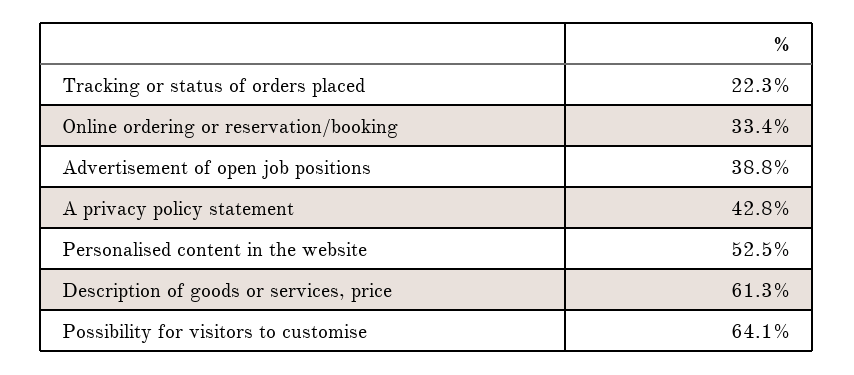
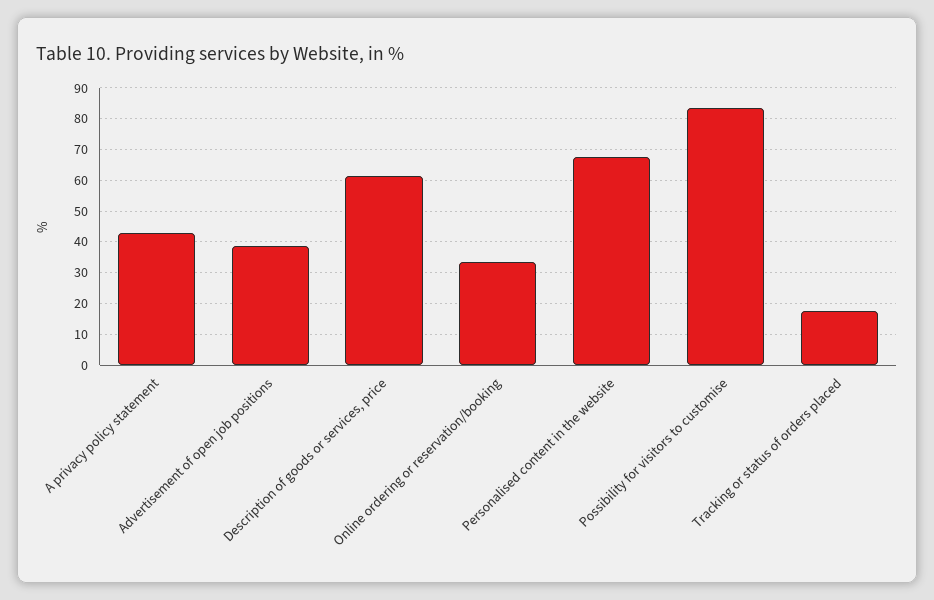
Tracking or status of orders placed: 22.3 -> 18
Personalised content in the website: 52.5 -> 68
Possibility for visitors to customise: 64.1 -> 84

